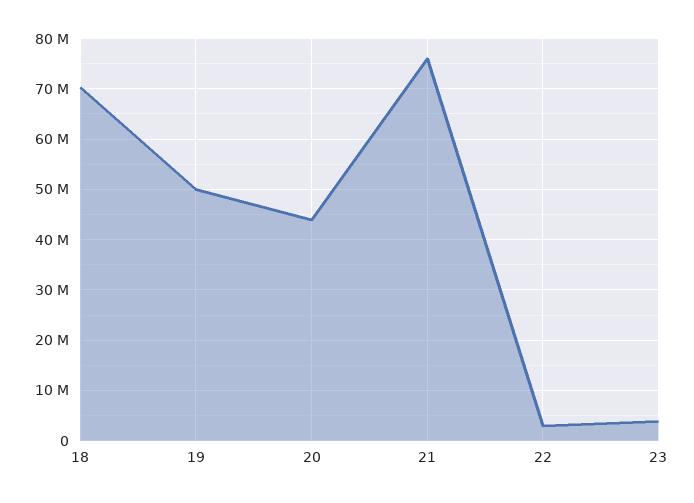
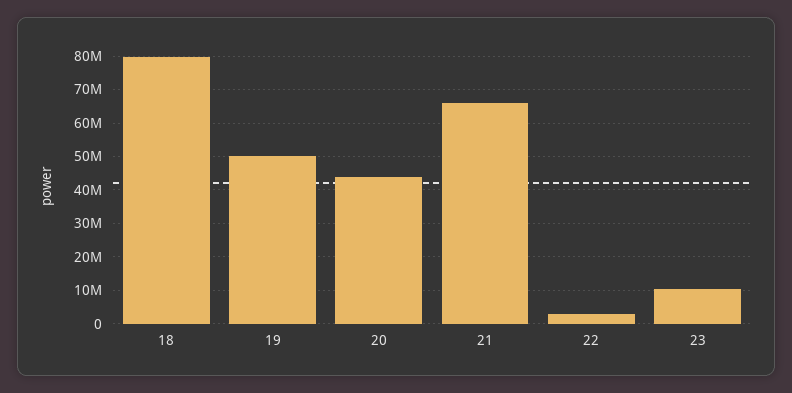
18: 70000000 -> 80000000
21: 76000000 -> 66000000
23: 4000000 -> 10000000

